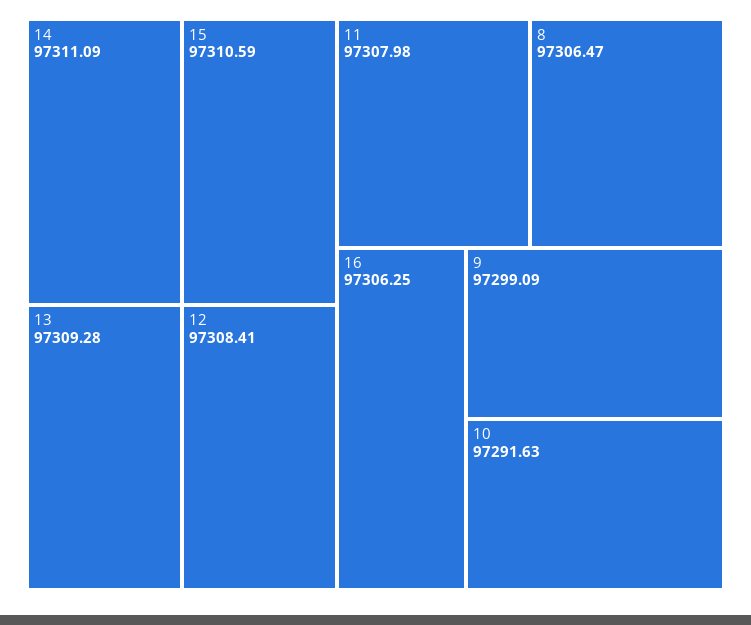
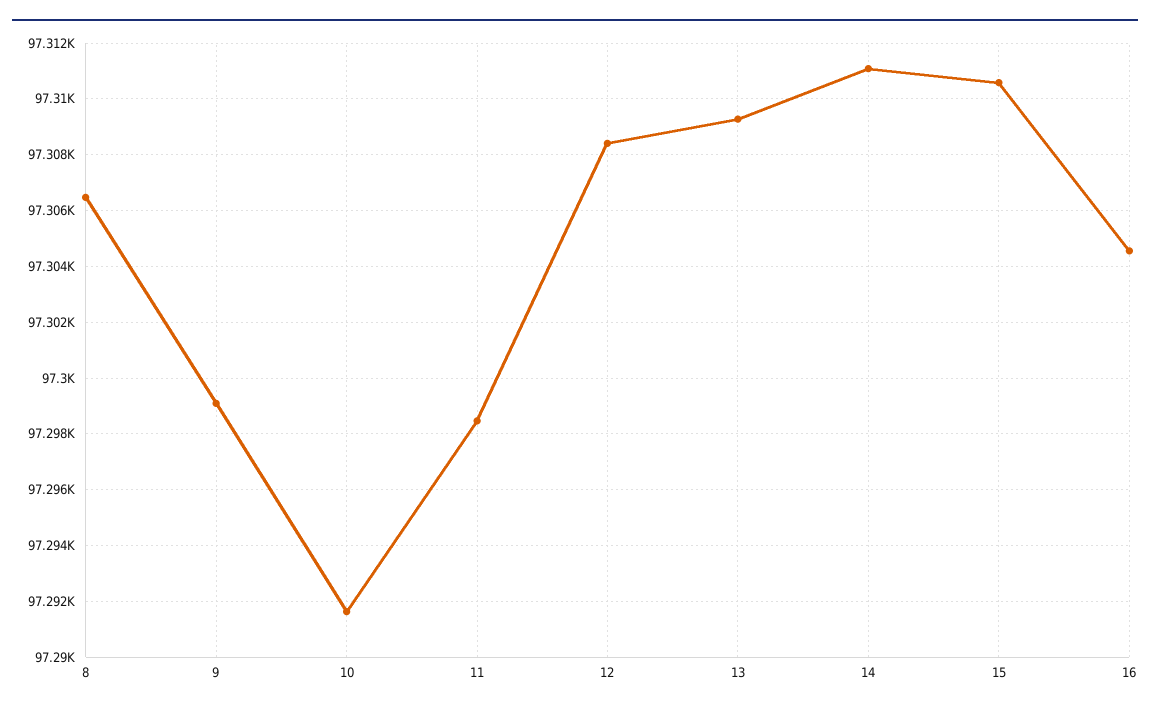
11: 97307.98 -> 97298.5
16: 97306.25 -> 97304.5

